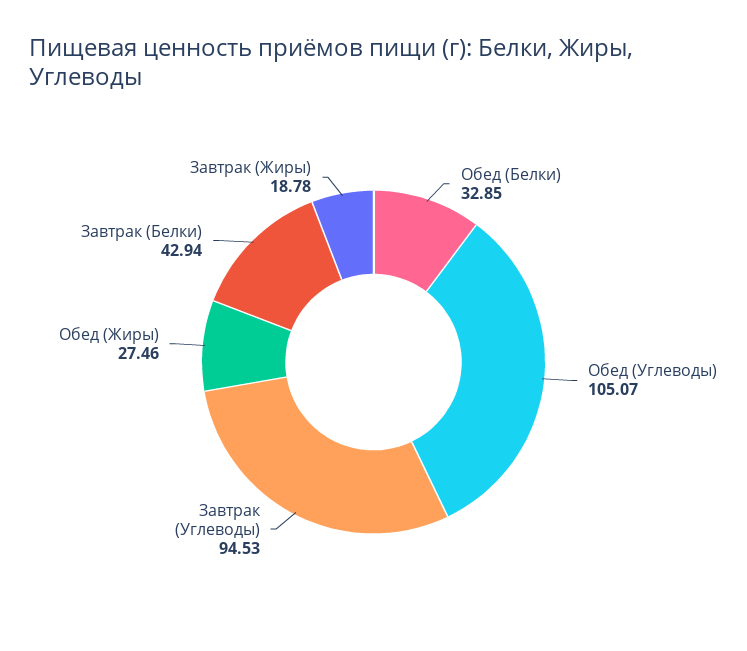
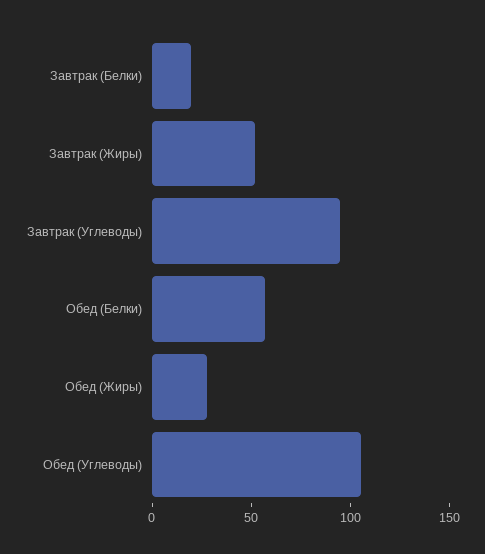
Обед (Белки): 32.85 -> 60
Завтрак (Белки): 42.94 -> 20
Завтрак (Жиры): 18.78 -> 50

